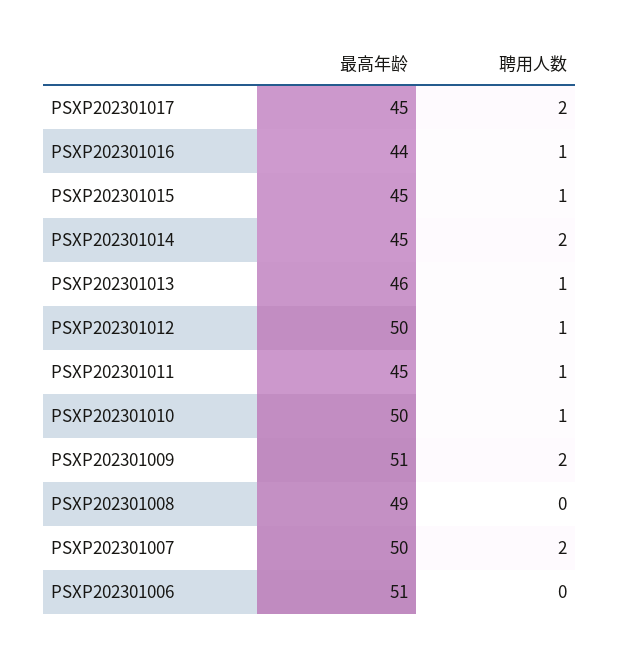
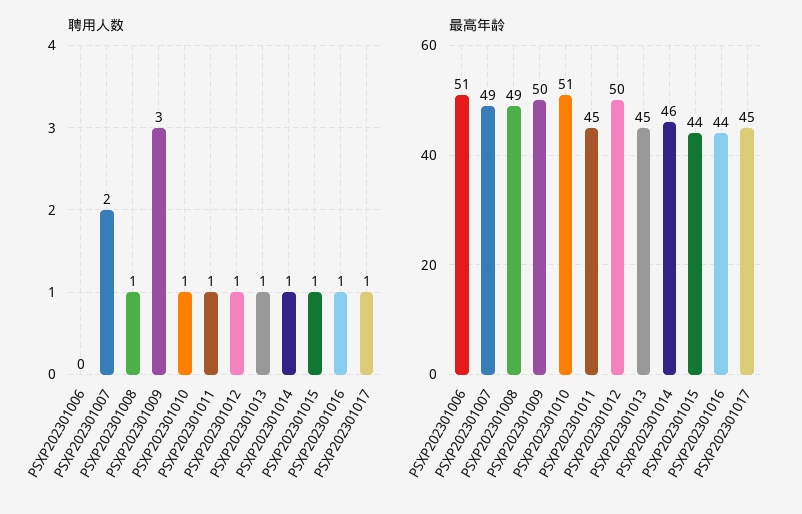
聘用人数, PSXP202301017: 2 -> 1
最高年龄, PSXP202301015: 45 -> 44
最高年龄, PSXP202301014: 45 -> 46
聘用人数, PSXP202301014: 2 -> 1
最高年龄, PSXP202301013: 46 -> 45
最高年龄, PSXP202301010: 50 -> 51
最高年龄, PSXP202301009: 51 -> 50
聘用人数, PSXP202301009: 2 -> 3
聘用人数, PSXP202301008: 0 -> 1
最高年龄, PSXP202301007: 50 -> 49

